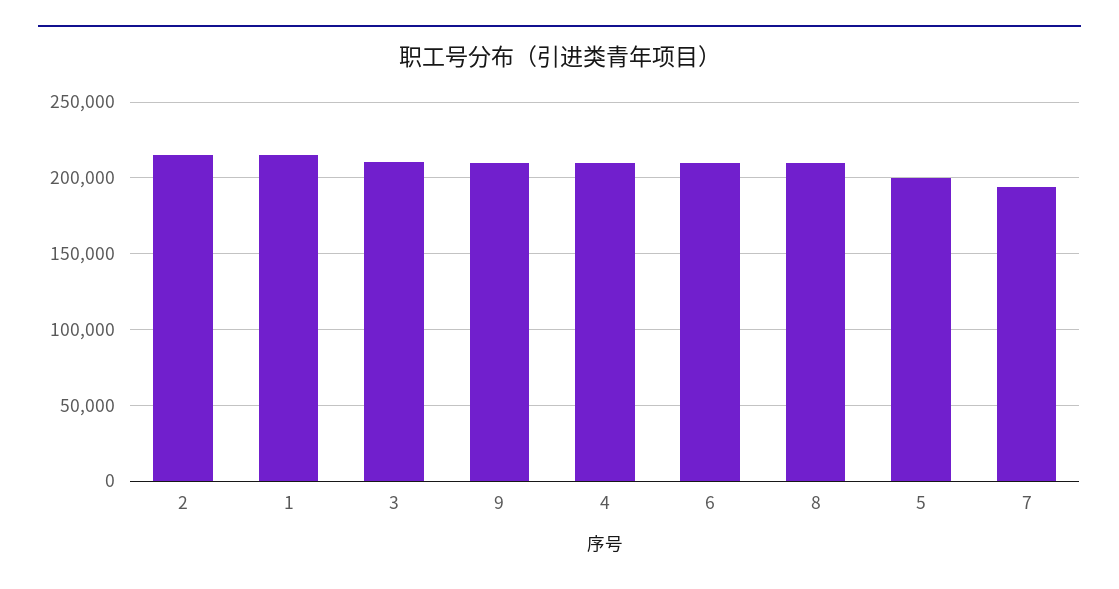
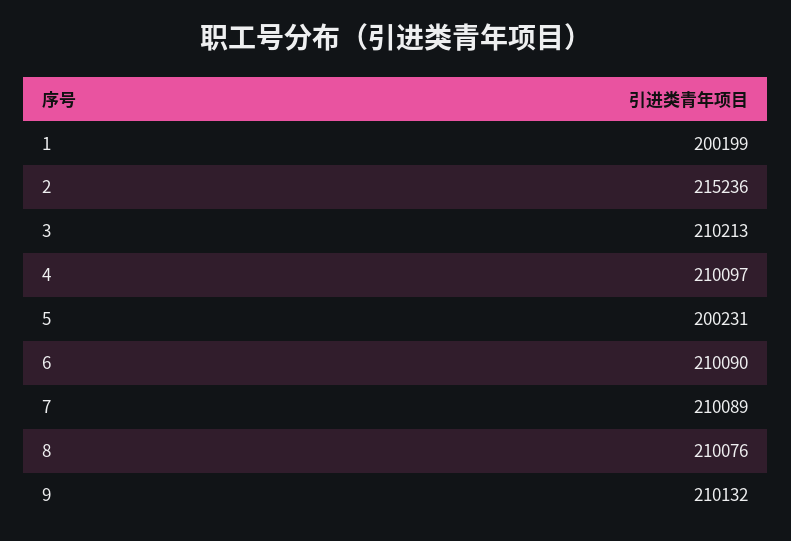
1: 215000 -> 200199
7: 195000 -> 210089

